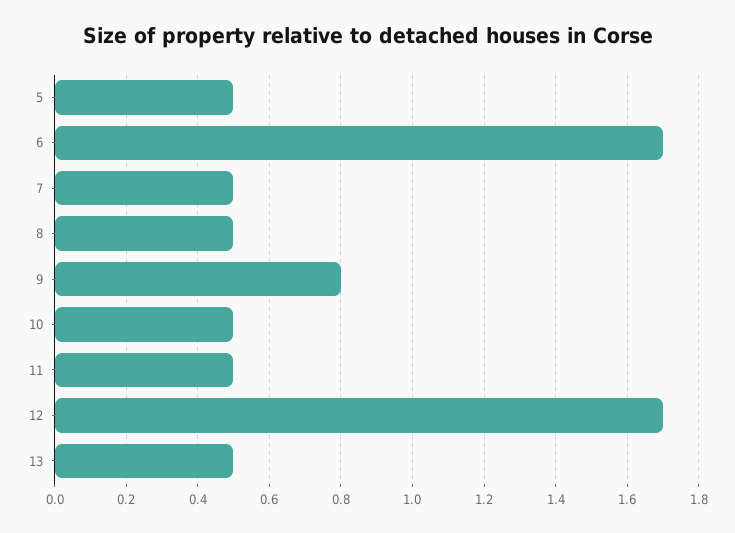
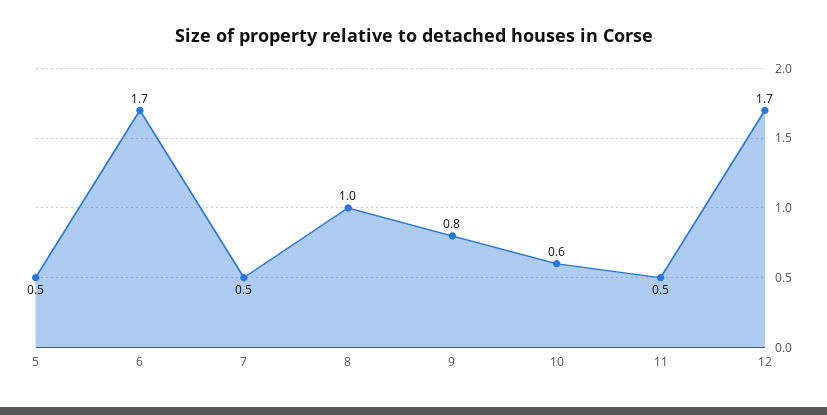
8: 0.5 -> 1
10: 0.5 -> 0.6
13: 0.5 -> none

